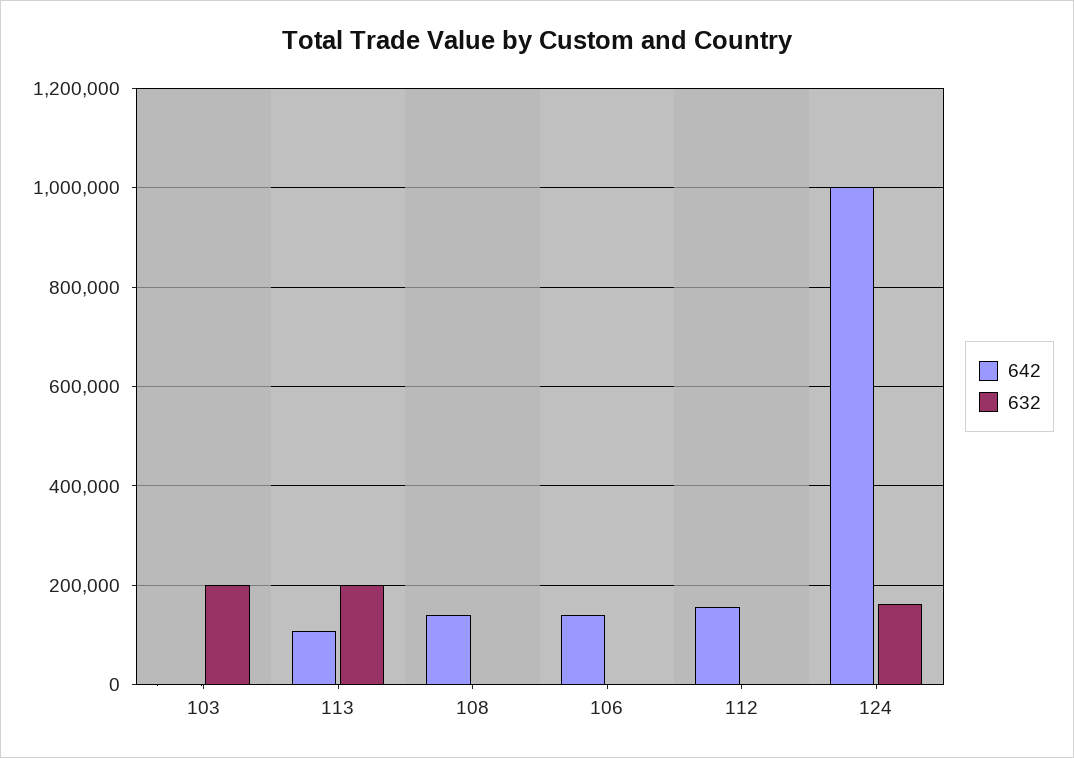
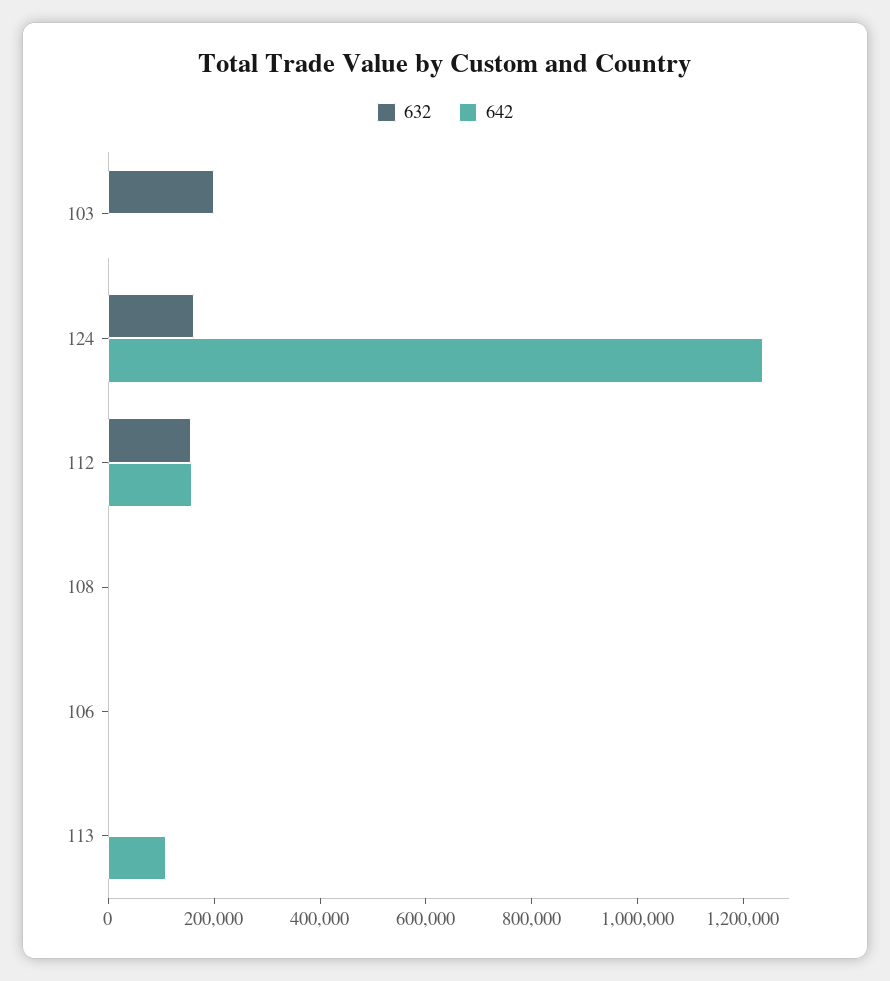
632, 113: 200000 -> 0
642, 108: 140000 -> 0
642, 106: 140000 -> 0
632, 112: 0 -> 150000
642, 124: 1000000 -> 1250000

